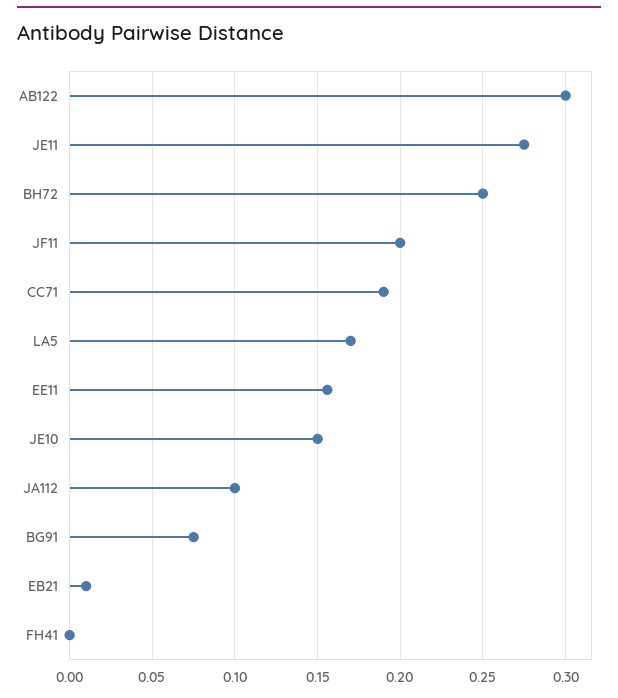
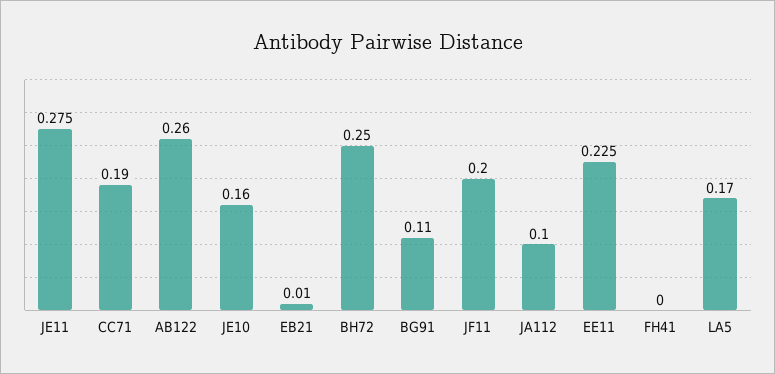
AB122: 0.3 -> 0.26
EE11: 0.155 -> 0.225
JE10: 0.15 -> 0.16
BG91: 0.075 -> 0.11

